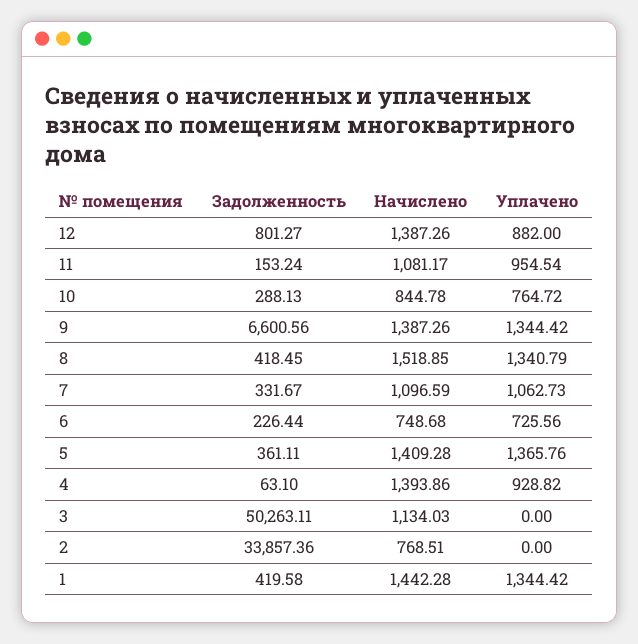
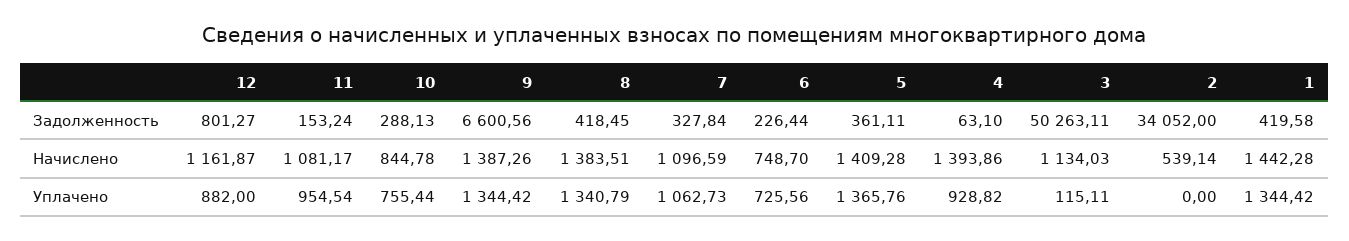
Начислено, 12: 1387.26 -> 1161.87
Уплачено, 10: 764.72 -> 755.44
Начислено, 8: 1518.85 -> 1383.51
Задолженность, 7: 331.67 -> 327.84
Начислено, 6: 748.68 -> 748.7
Уплачено, 3: 0 -> 115.11
Задолженность, 2: 33857.36 -> 34052
Начислено, 2: 768.51 -> 539.14

